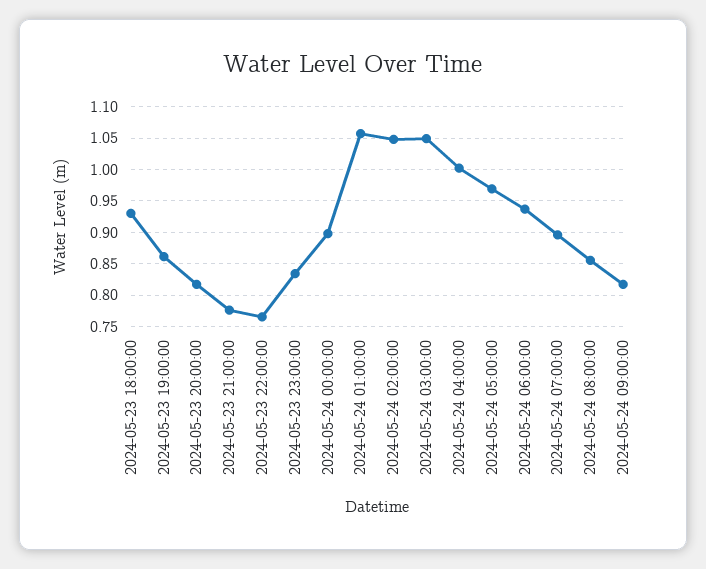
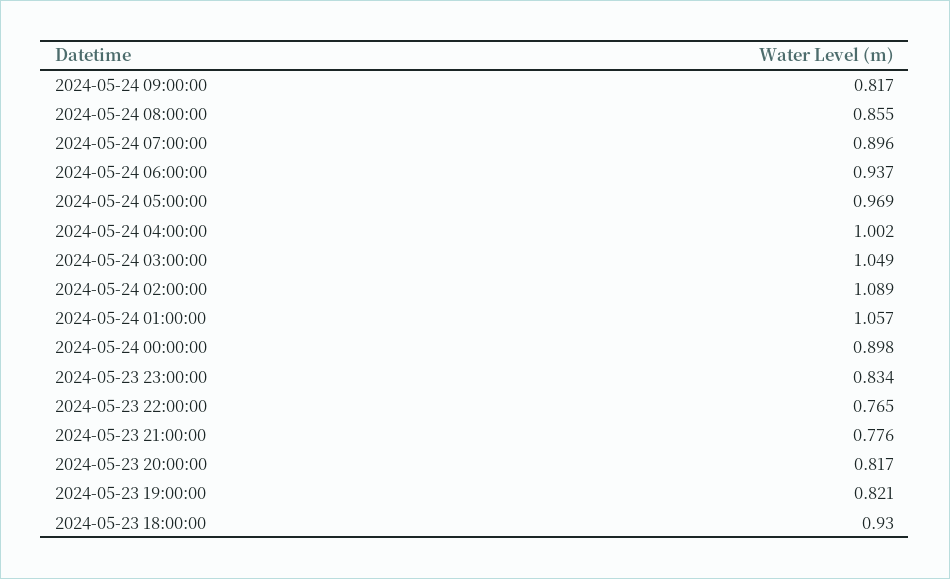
2024-05-23 19:00:00: 0.86 -> 0.821
2024-05-24 02:00:00: 1.05 -> 1.089

